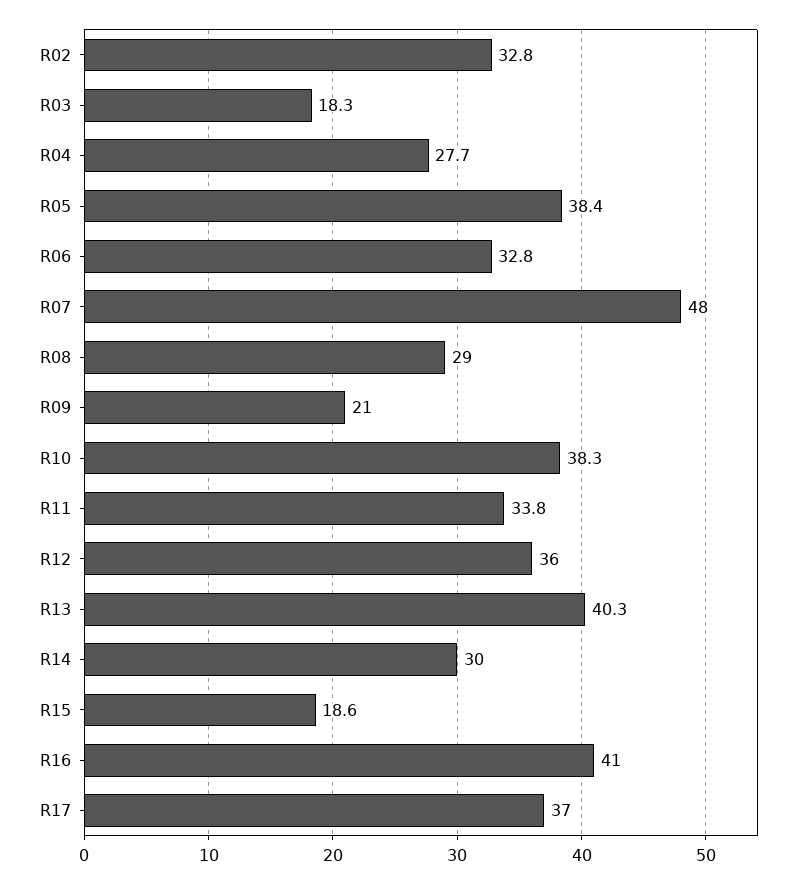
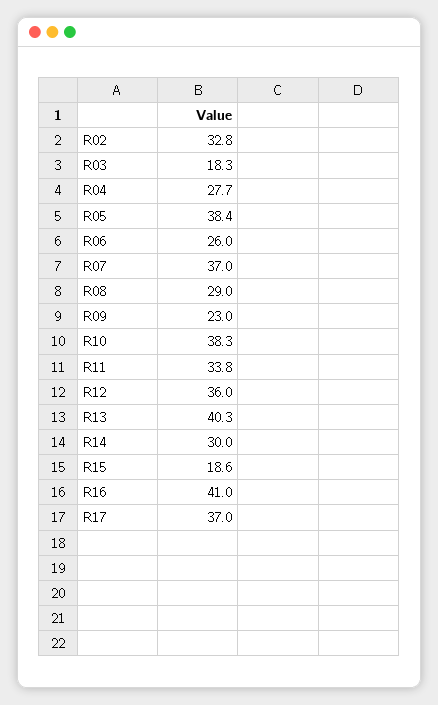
R06: 32.8 -> 26
R07: 48 -> 37
R09: 21 -> 23

